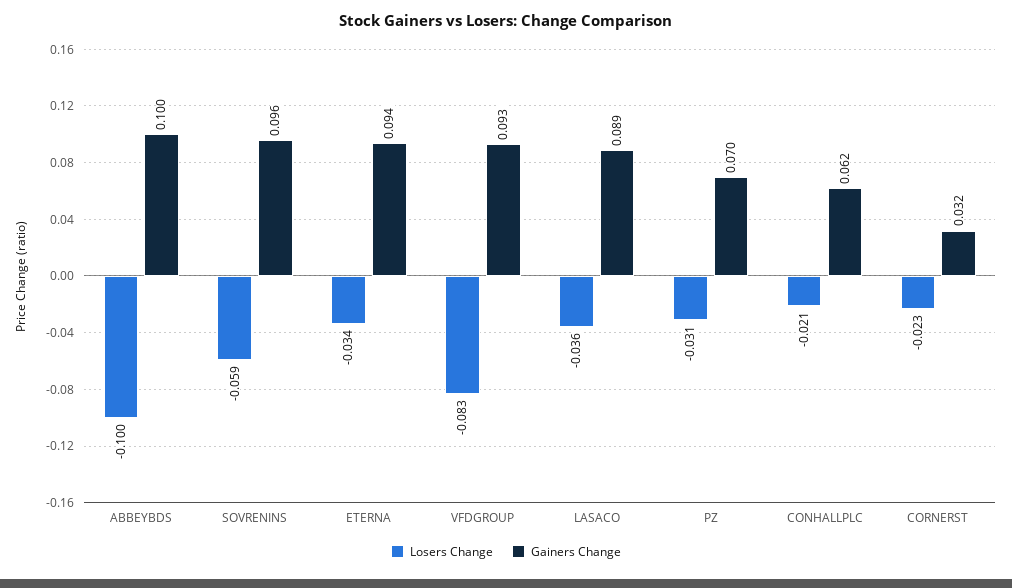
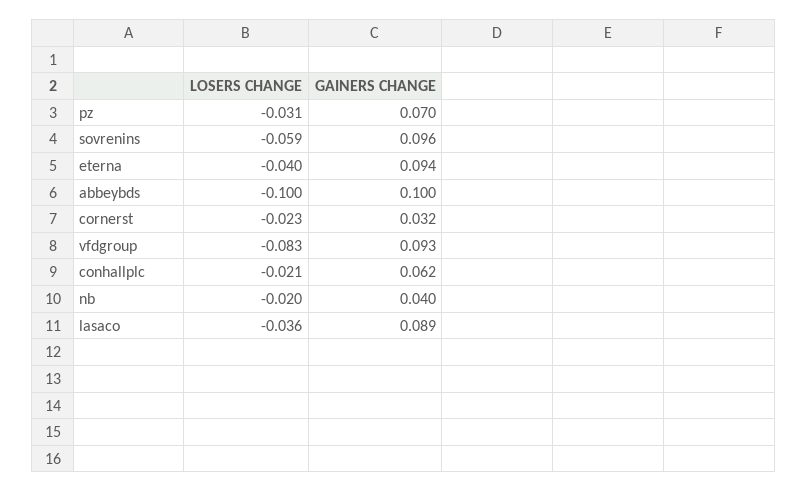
Losers Change, ETERNA: -0.034 -> -0.04
Losers Change, nb: none -> -0.02
Gainers Change, nb: none -> 0.04

